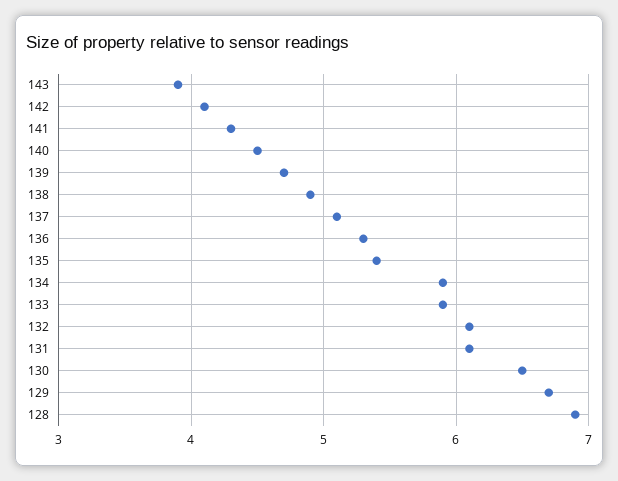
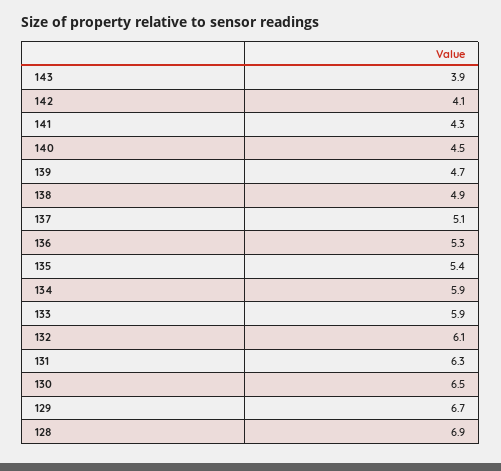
131: 6.1 -> 6.3

